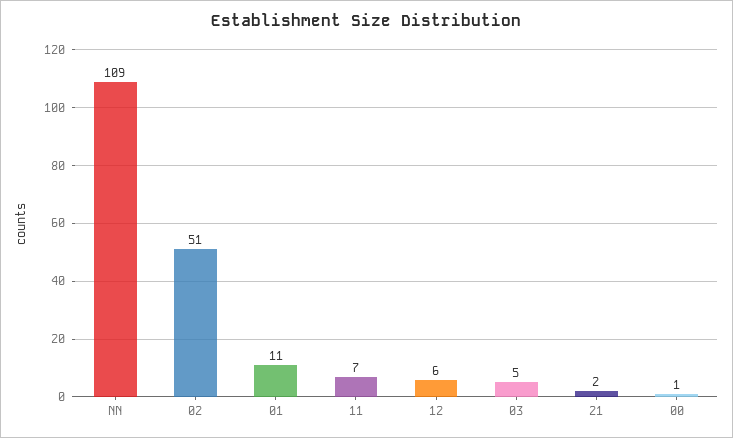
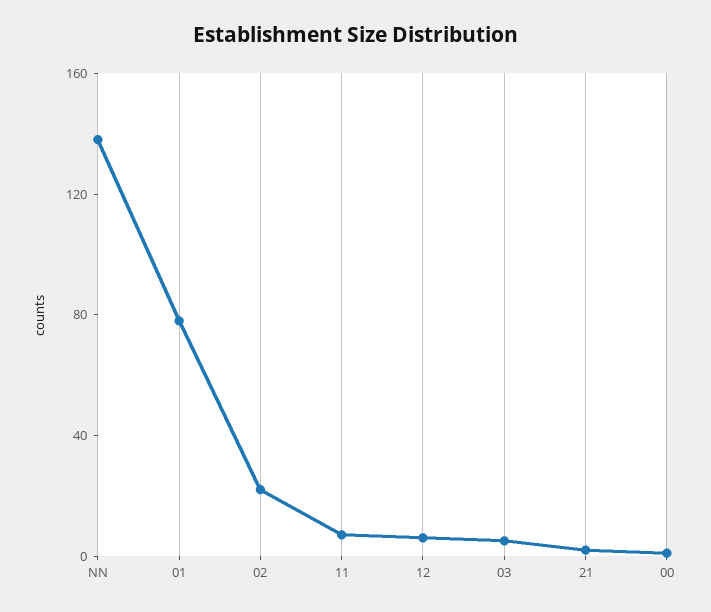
NN: 109 -> 140
02: 51 -> 20
01: 11 -> 80

